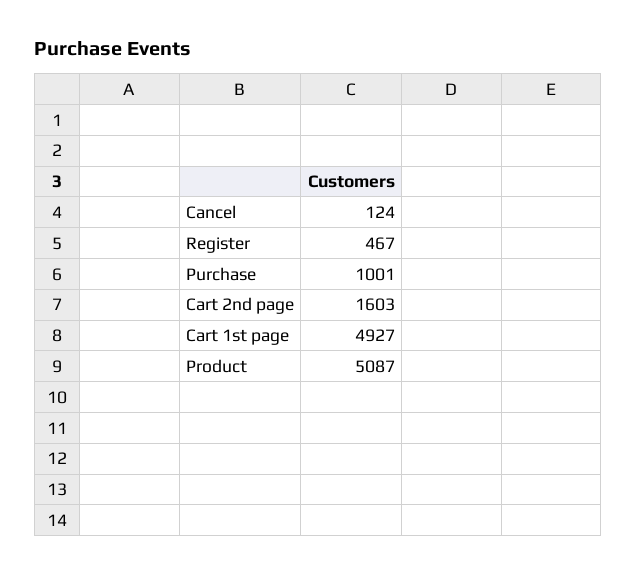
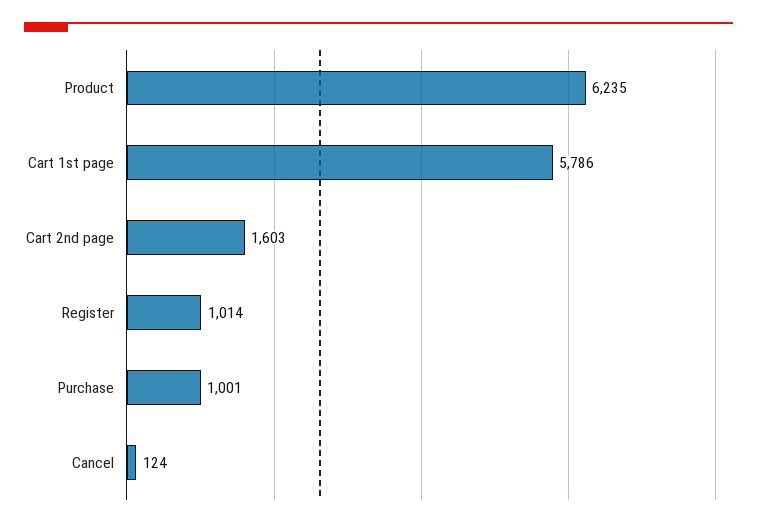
Register: 467 -> 1014
Cart 1st page: 4927 -> 5786
Product: 5087 -> 6235

